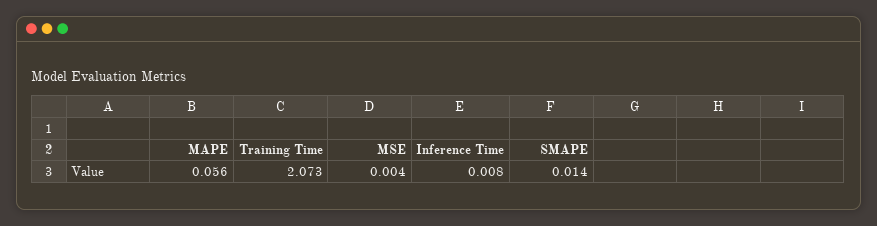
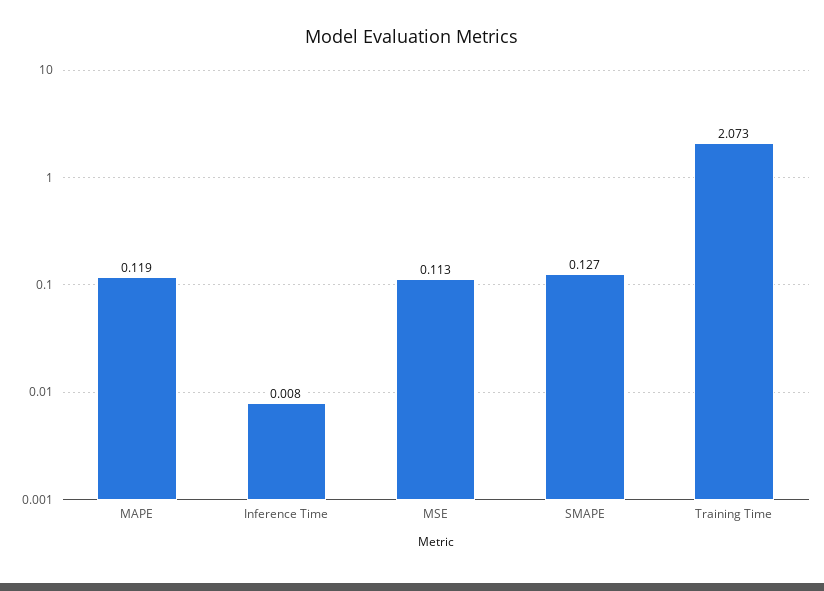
MAPE: 0.056 -> 0.119
MSE: 0.004 -> 0.113
SMAPE: 0.014 -> 0.127

